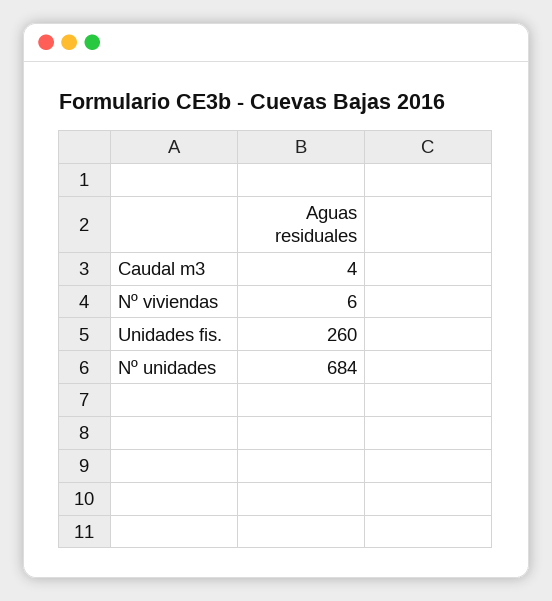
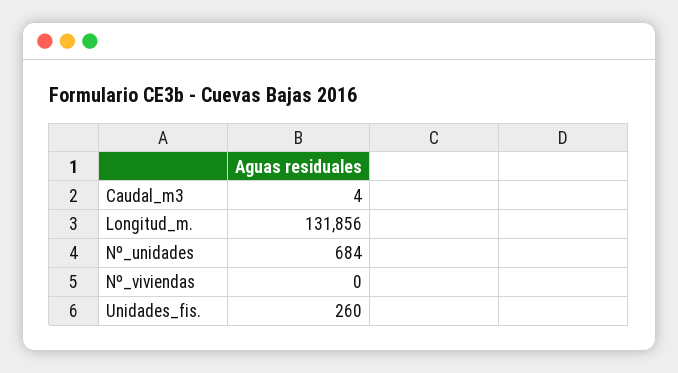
Nº viviendas: 6 -> 0
Longitud_m.: none -> 131856

